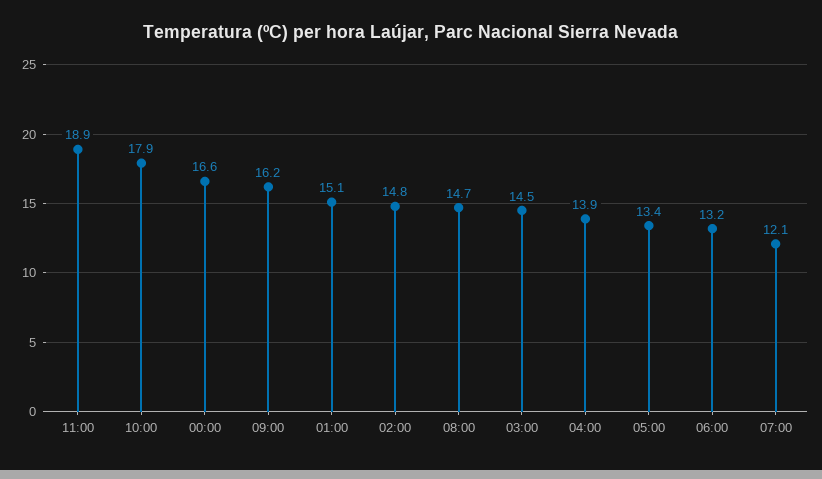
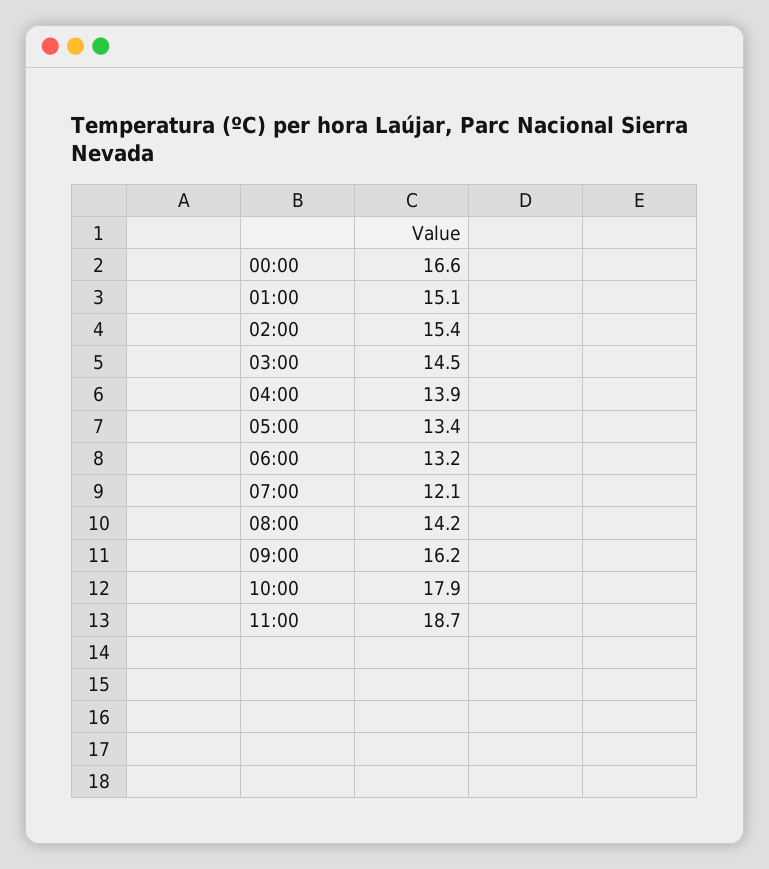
11:00: 18.9 -> 18.7
02:00: 14.8 -> 15.4
08:00: 14.7 -> 14.2

